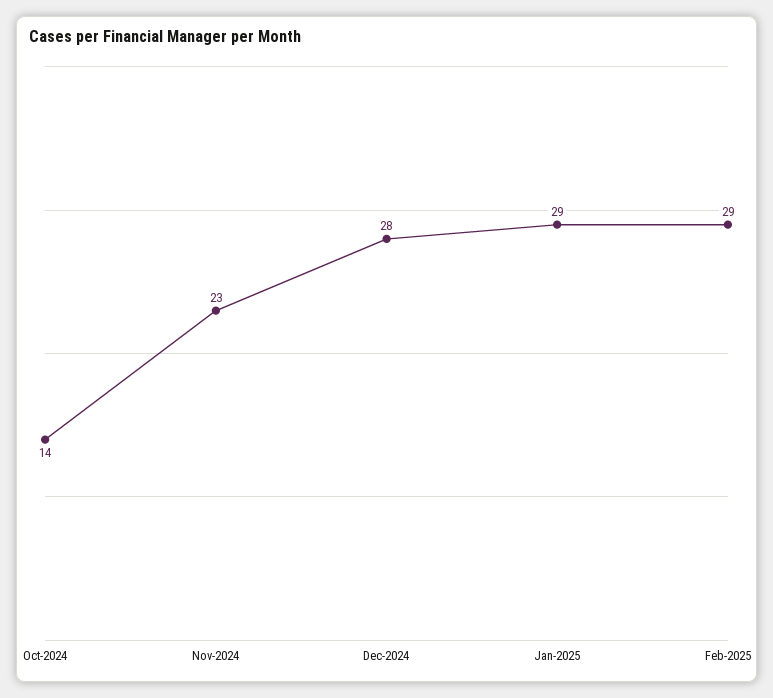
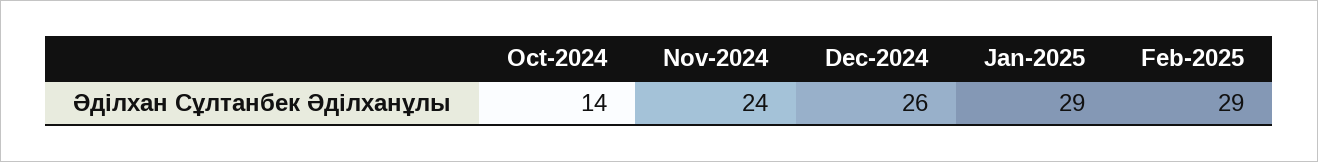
Nov-2024: 23 -> 24
Dec-2024: 28 -> 26

